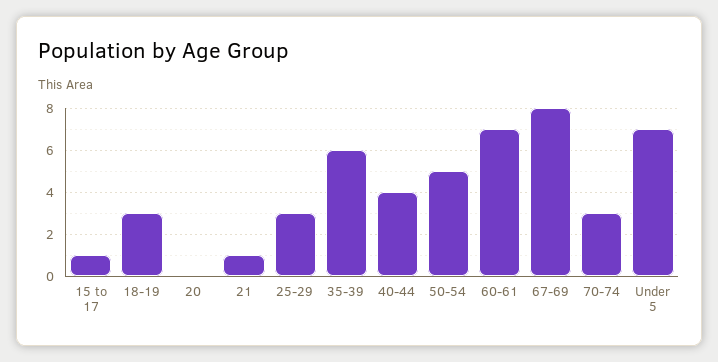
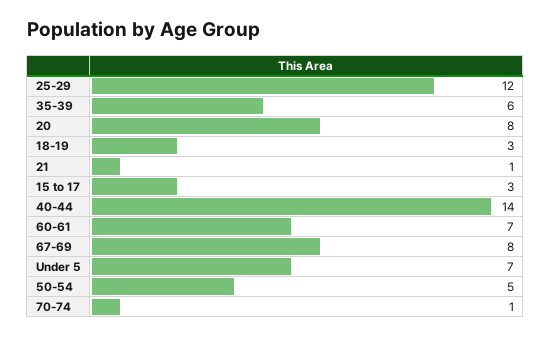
15 to 17: 1 -> 3
20: 0 -> 8
25-29: 3 -> 12
40-44: 4 -> 14
70-74: 3 -> 1

